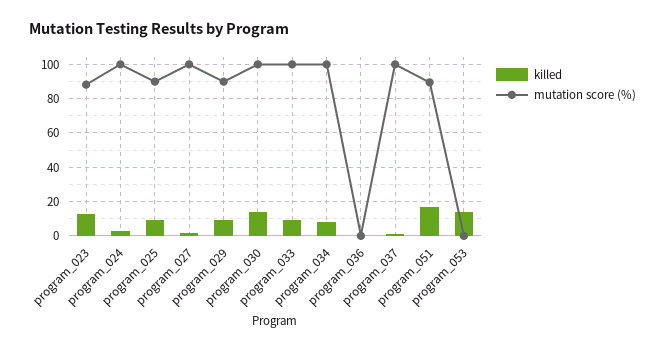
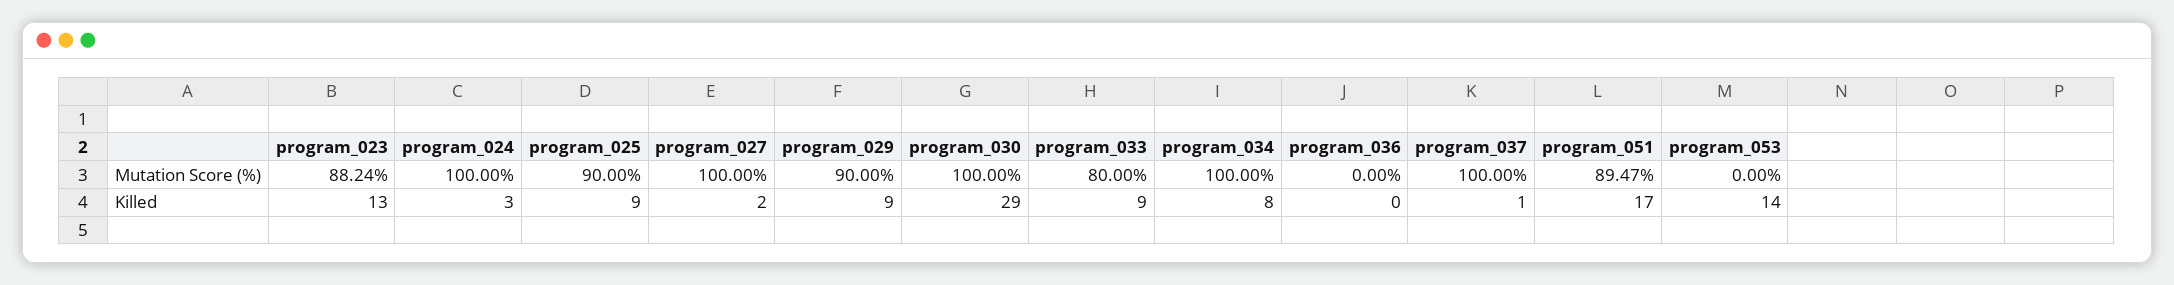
killed, program_030: 15 -> 29
mutation score (%), program_033: 100 -> 80

